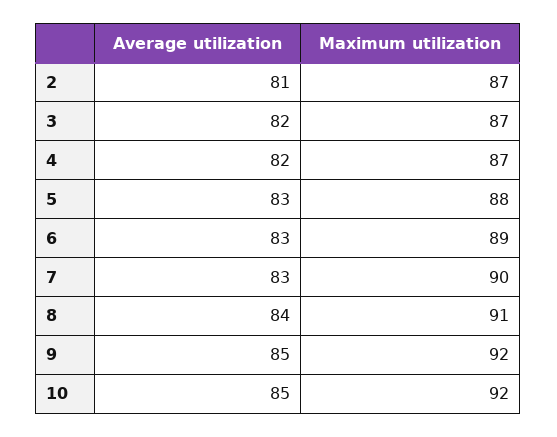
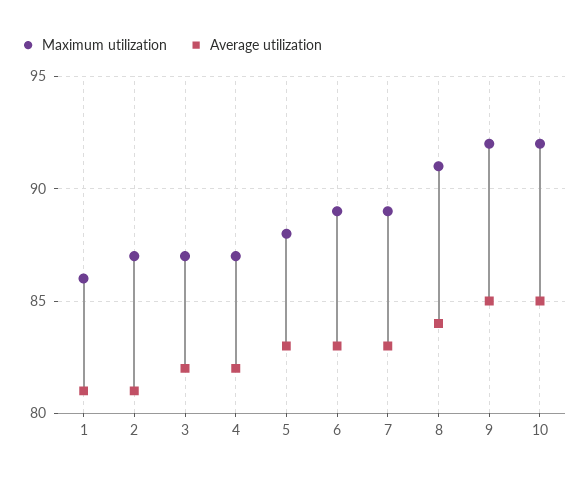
Maximum utilization, 7: 90 -> 89
Maximum utilization, 1: none -> 86
Average utilization, 1: none -> 81

